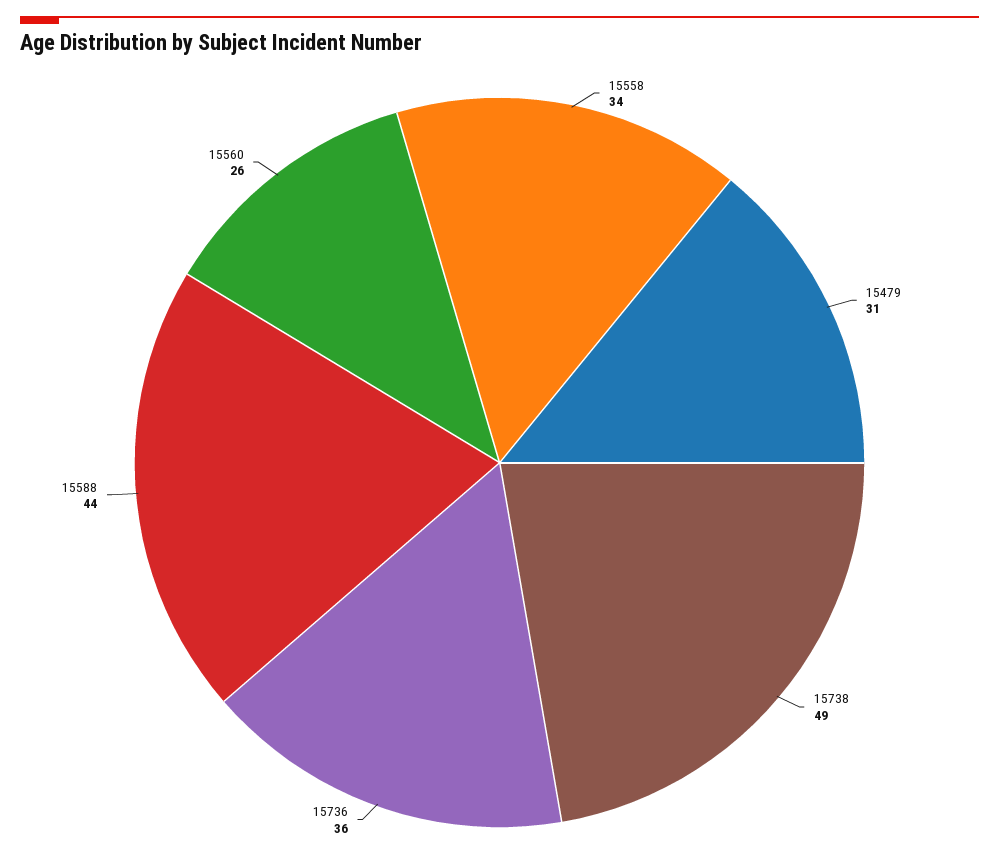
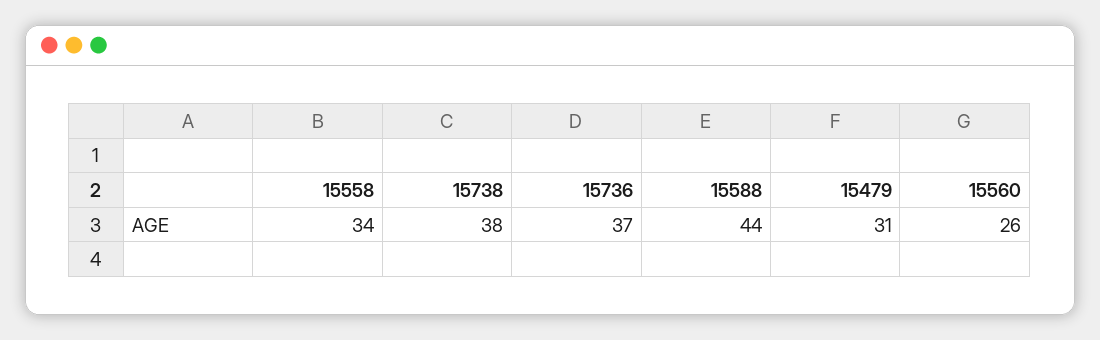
15738: 49 -> 38
15736: 36 -> 37

